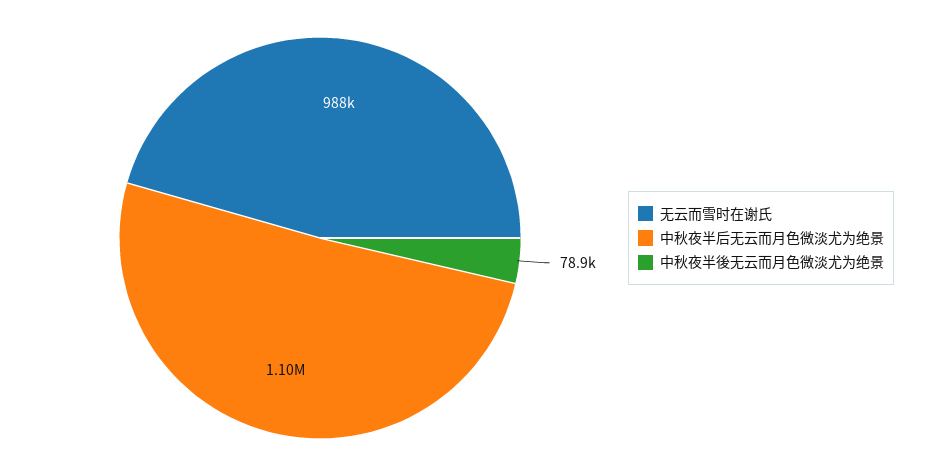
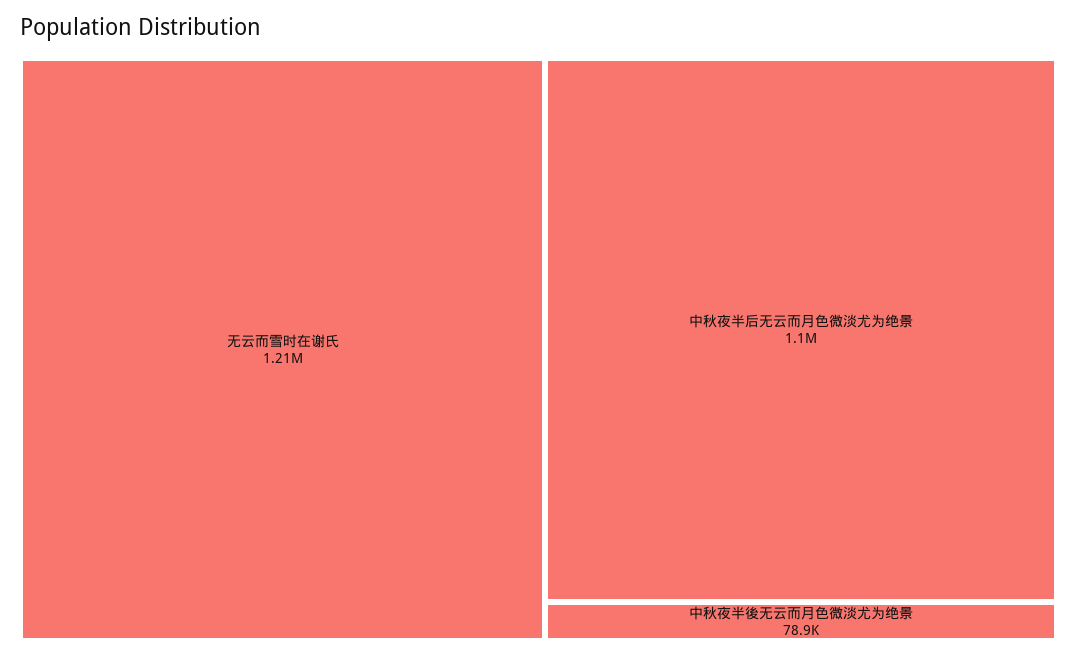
无云而雪时在谢氏: 988000 -> 1210000

